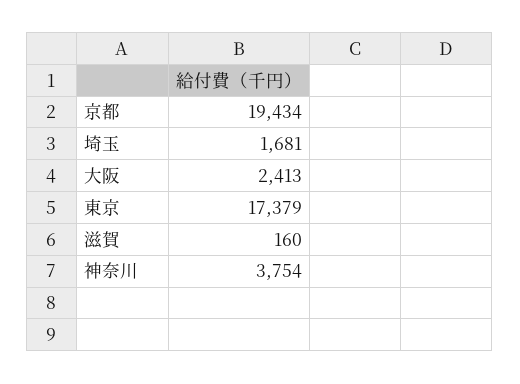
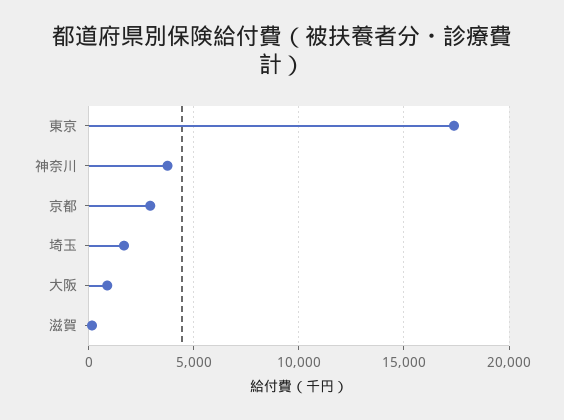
京都: 19434 -> 3000
大阪: 2413 -> 1000

